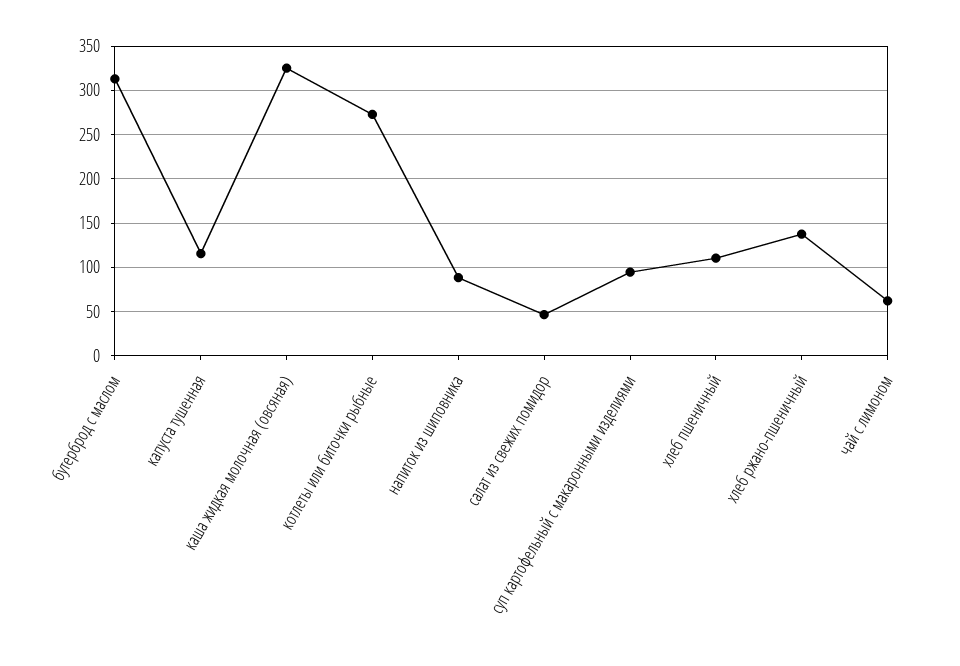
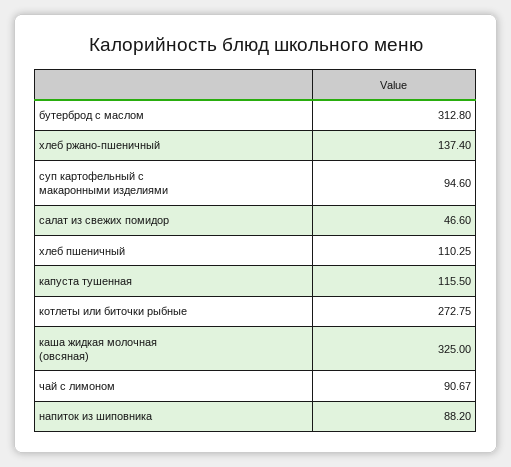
чай с лимоном: 60 -> 90.67

